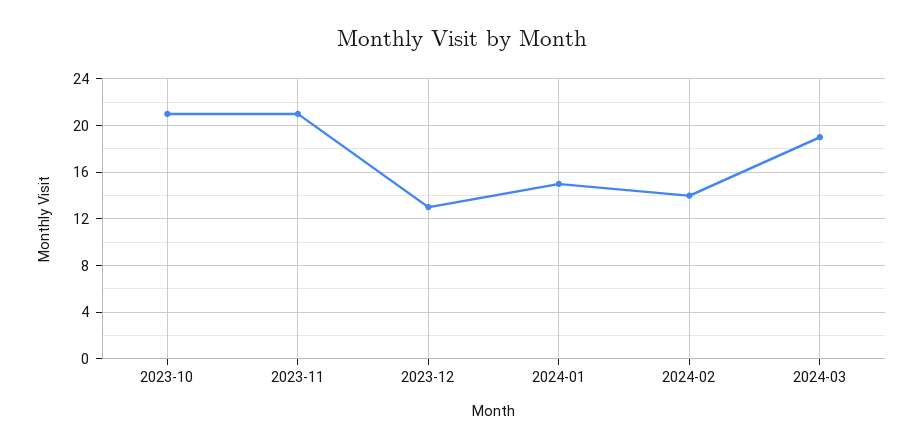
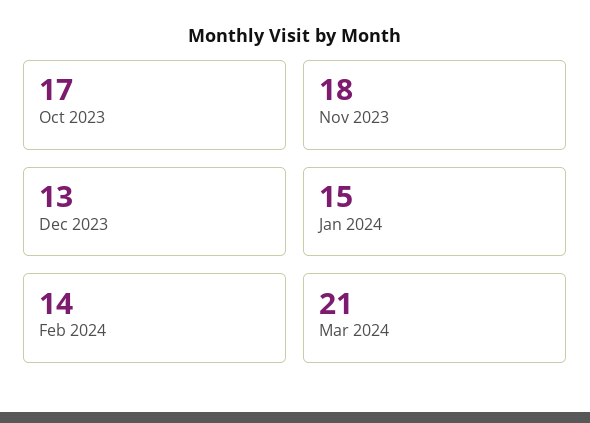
2023-10: 21 -> 17
2023-11: 21 -> 18
2024-03: 19 -> 21

